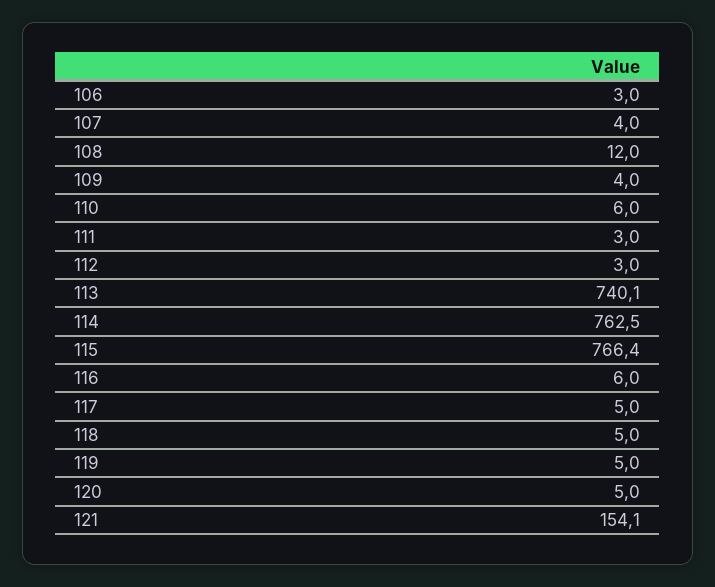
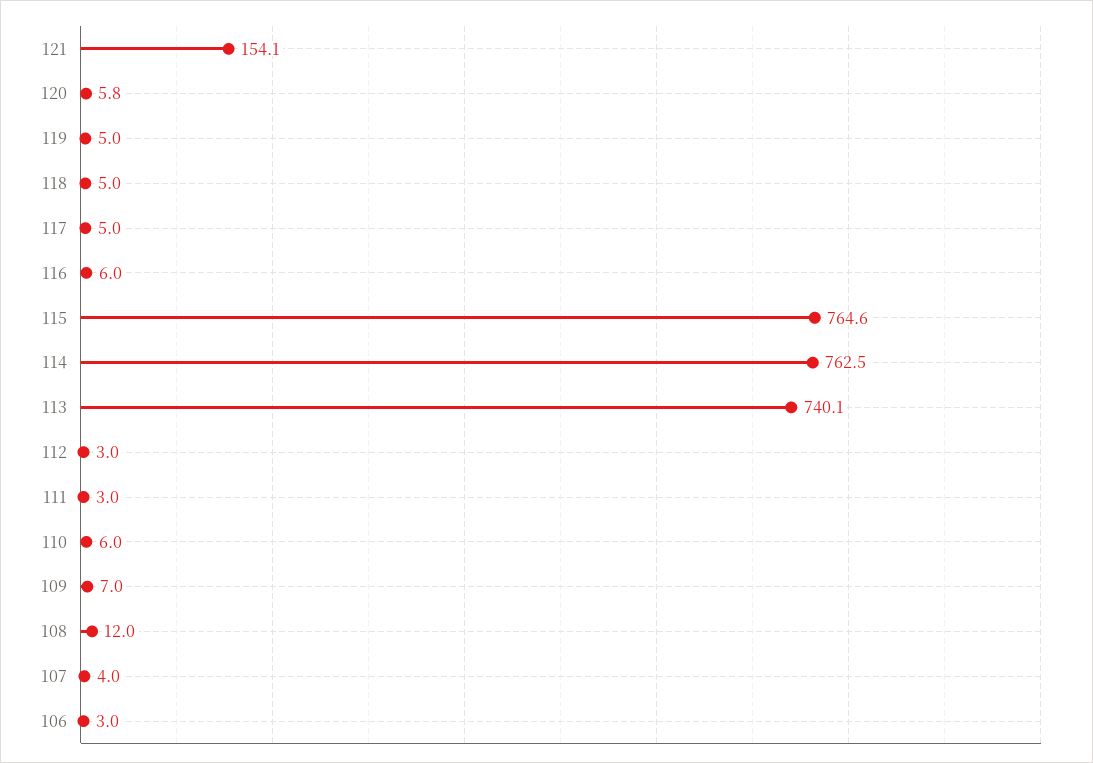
109: 4 -> 7
115: 766.4 -> 764.6
120: 5 -> 5.8

